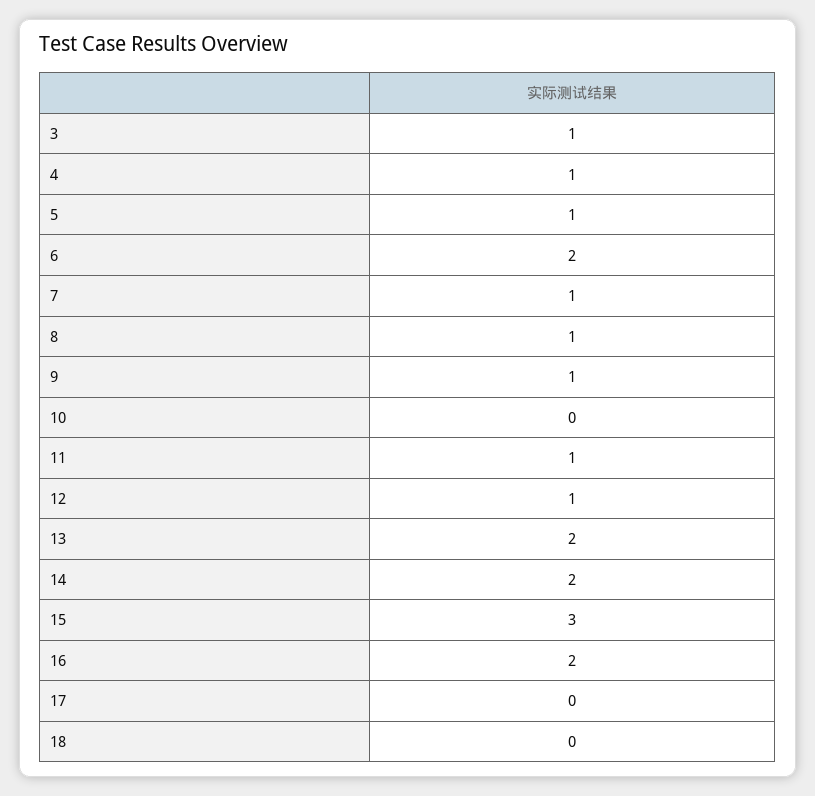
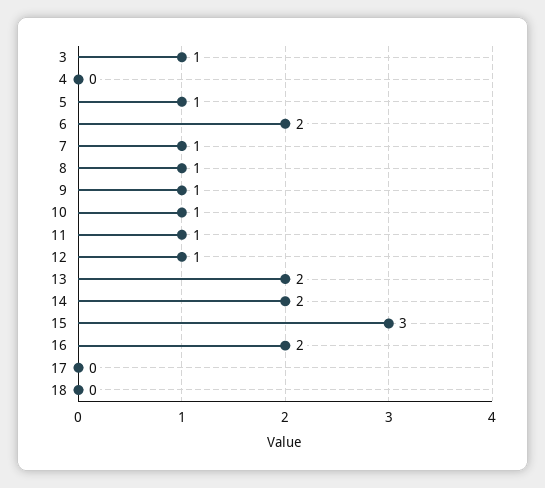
4: 1 -> 0
10: 0 -> 1

